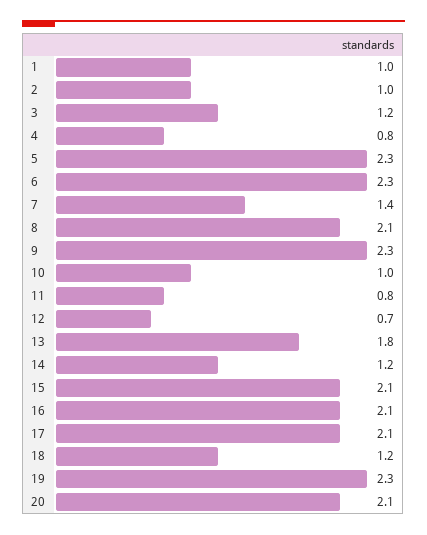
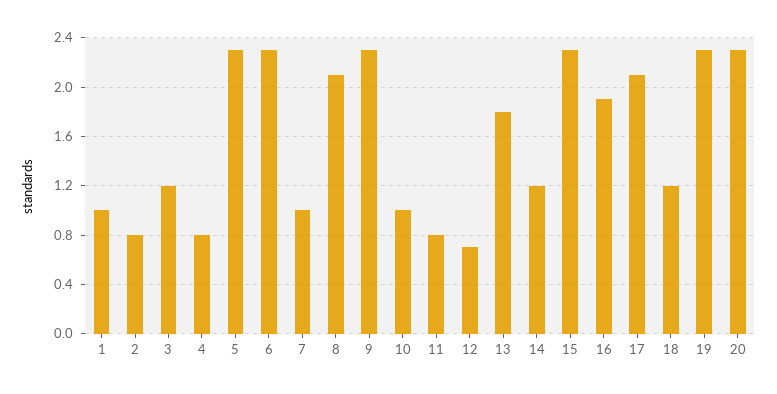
2: 1 -> 0.8
7: 1.4 -> 1
15: 2.1 -> 2.3
16: 2.1 -> 1.9
20: 2.1 -> 2.3

